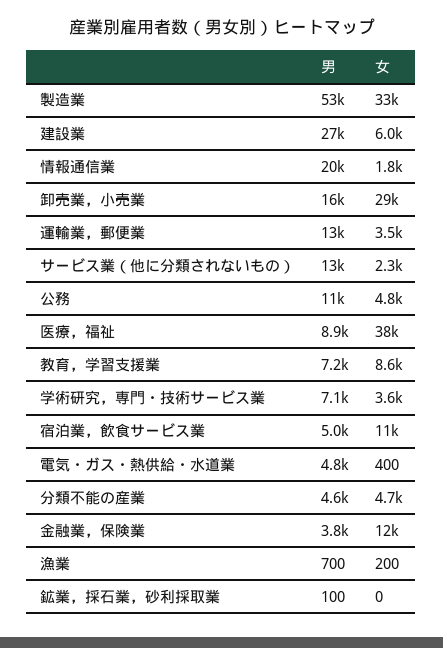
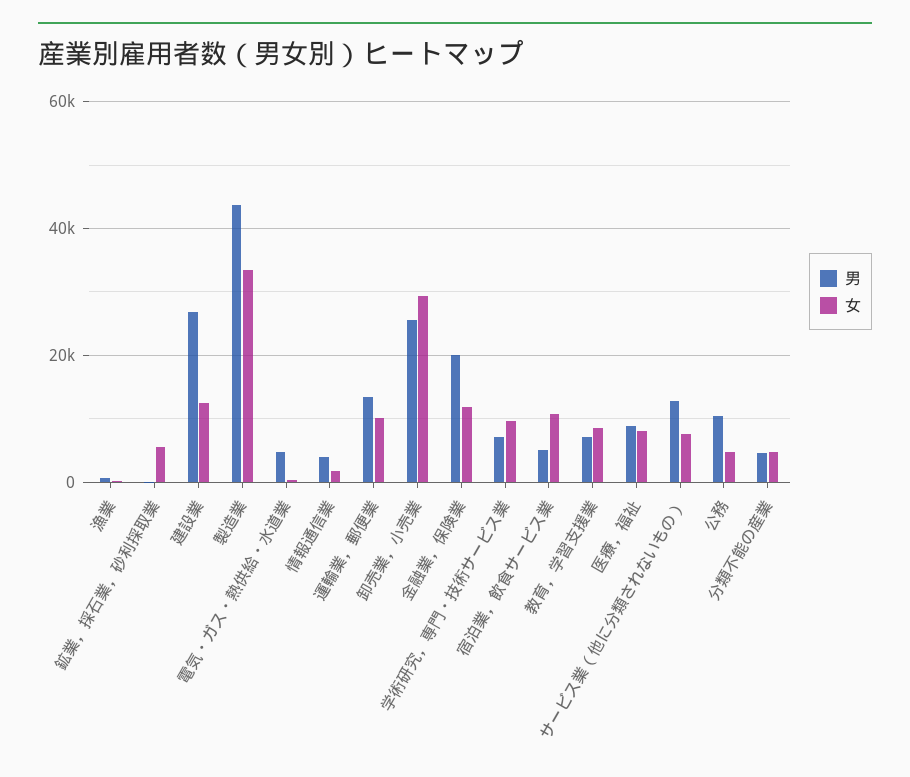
男, 製造業: 53000 -> 44000
女, 建設業: 6000 -> 12000
男, 情報通信業: 20000 -> 4000
男, 卸売業，小売業: 16000 -> 26000
女, 運輸業，郵便業: 3500 -> 10000
女, サービス業（他に分類されないもの）: 2300 -> 8000
女, 医療，福祉: 38000 -> 8000
女, 学術研究，専門・技術サービス業: 3600 -> 10000
男, 金融業，保険業: 3800 -> 20000
女, 鉱業，採石業，砂利採取業: 0 -> 6000

